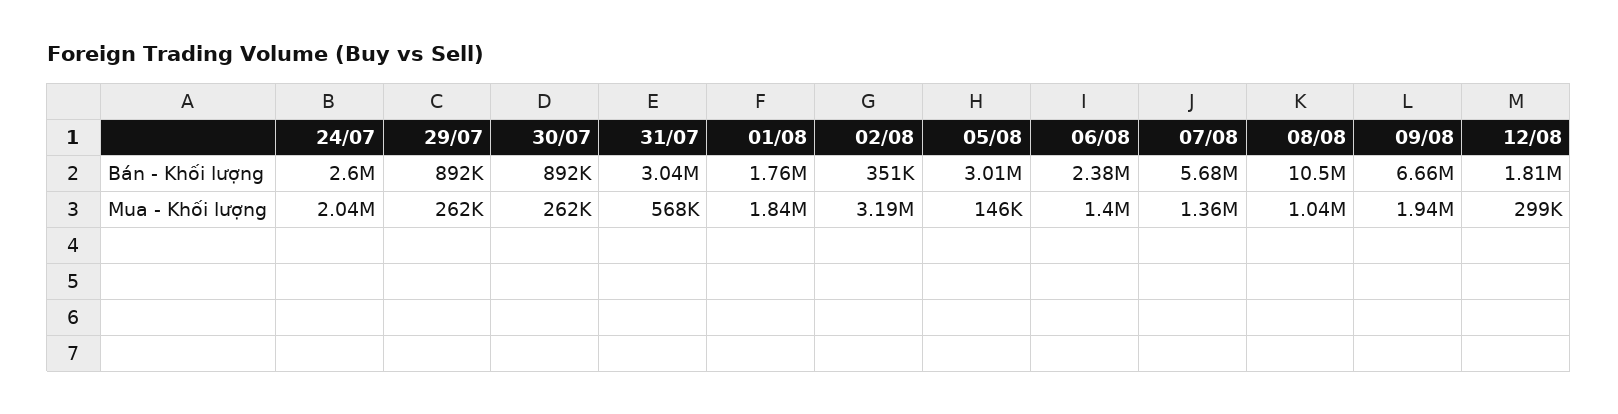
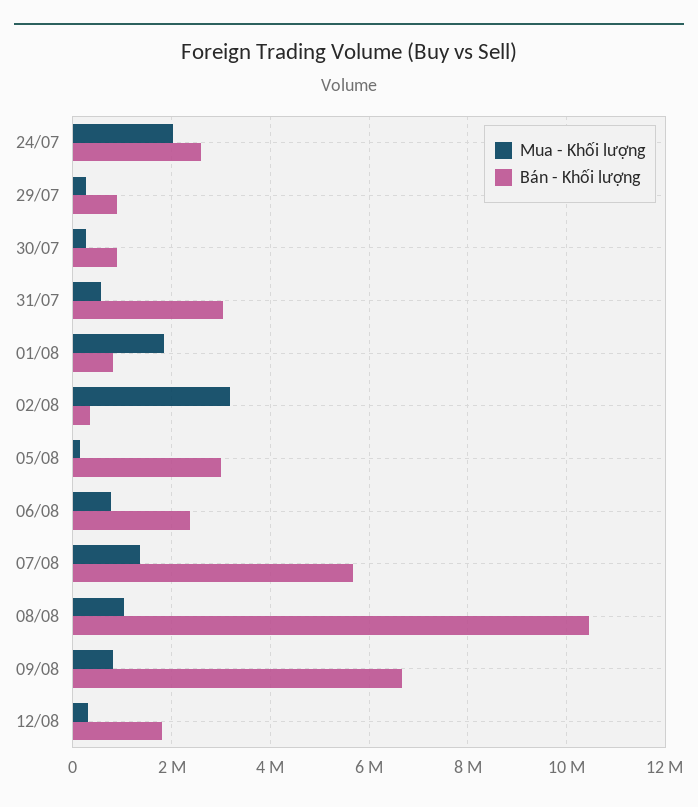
Bán - Khối lượng, 01/08: 1760000 -> 800000
Mua - Khối lượng, 06/08: 1400000 -> 800000
Mua - Khối lượng, 09/08: 1940000 -> 800000

